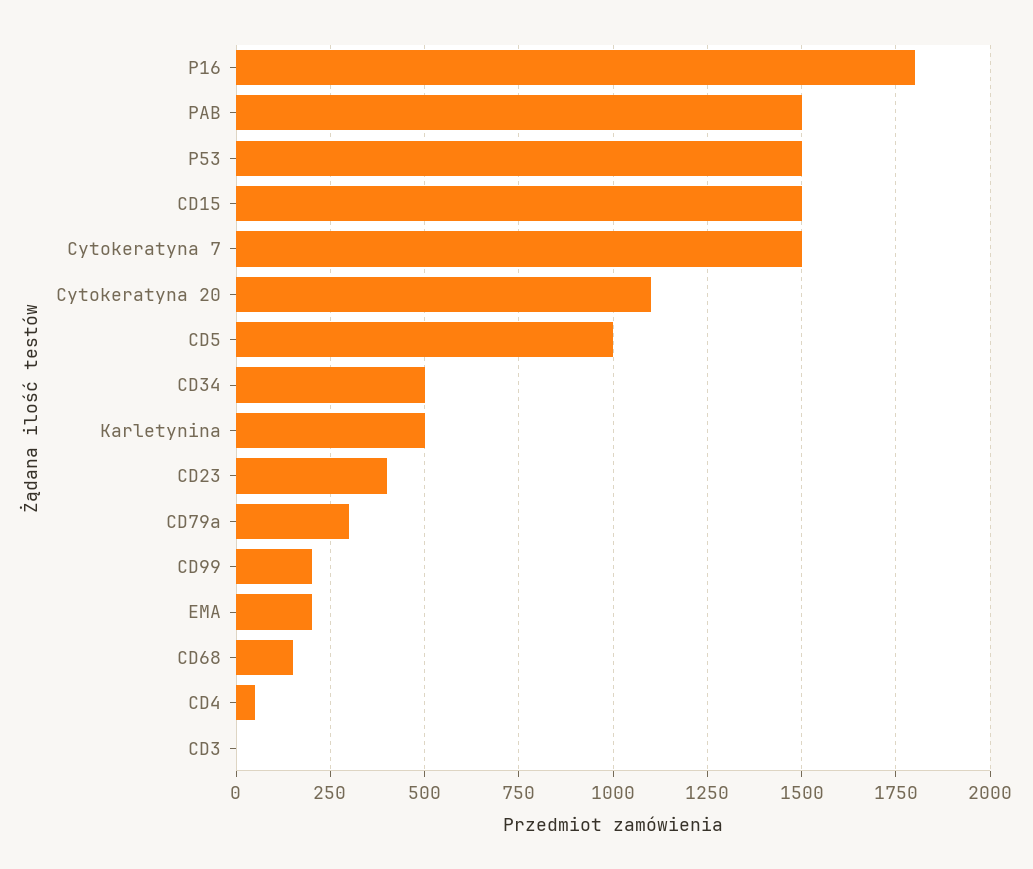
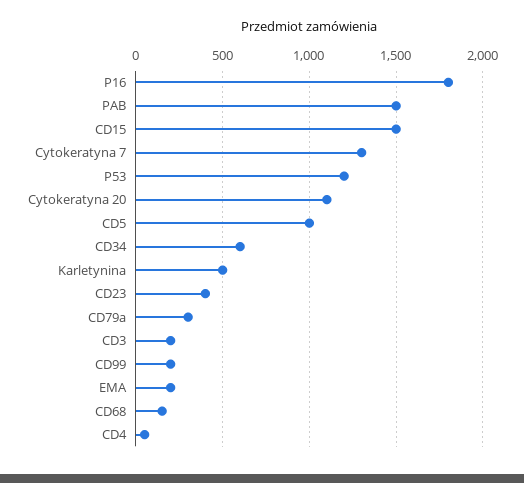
P53: 1500 -> 1200
Cytokeratyna 7: 1500 -> 1300
CD34: 500 -> 600
CD3: 0 -> 200

